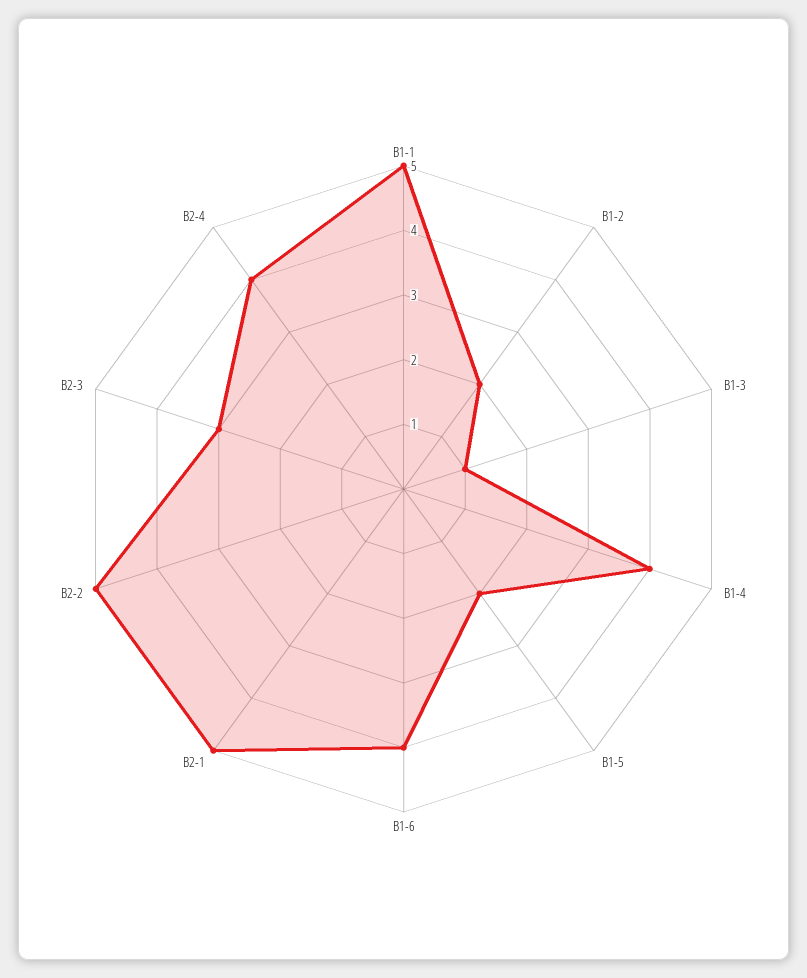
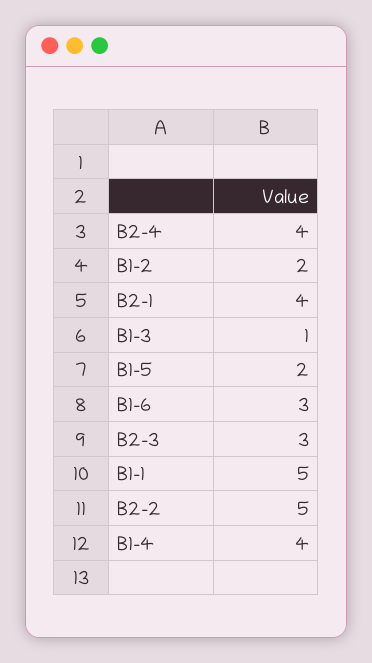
B1-6: 4 -> 3
B2-1: 5 -> 4

